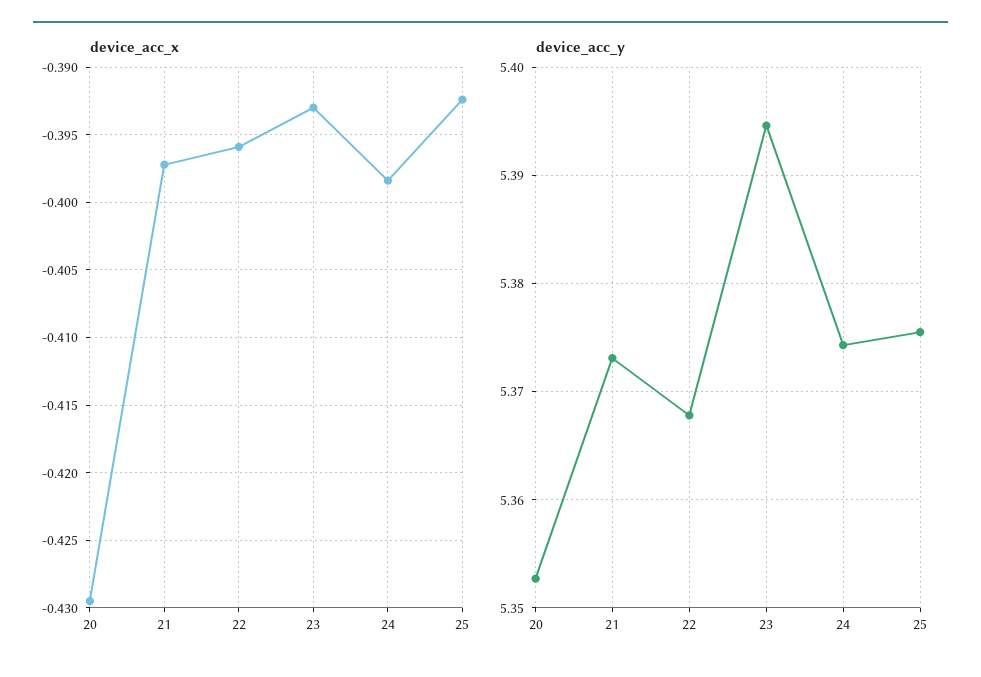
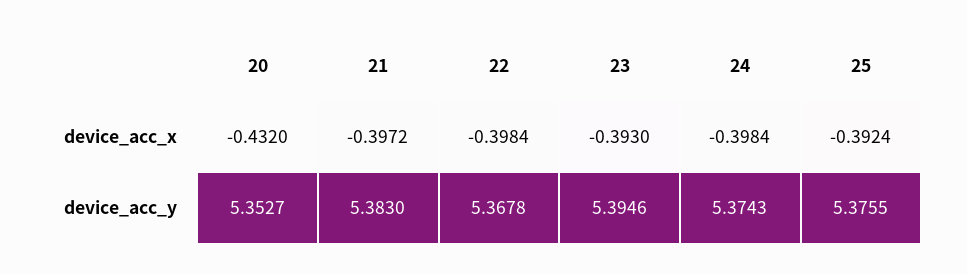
device_acc_x, 20: -0.4295 -> -0.432
device_acc_x, 22: -0.396 -> -0.3984
device_acc_y, 21: 5.373 -> 5.383

